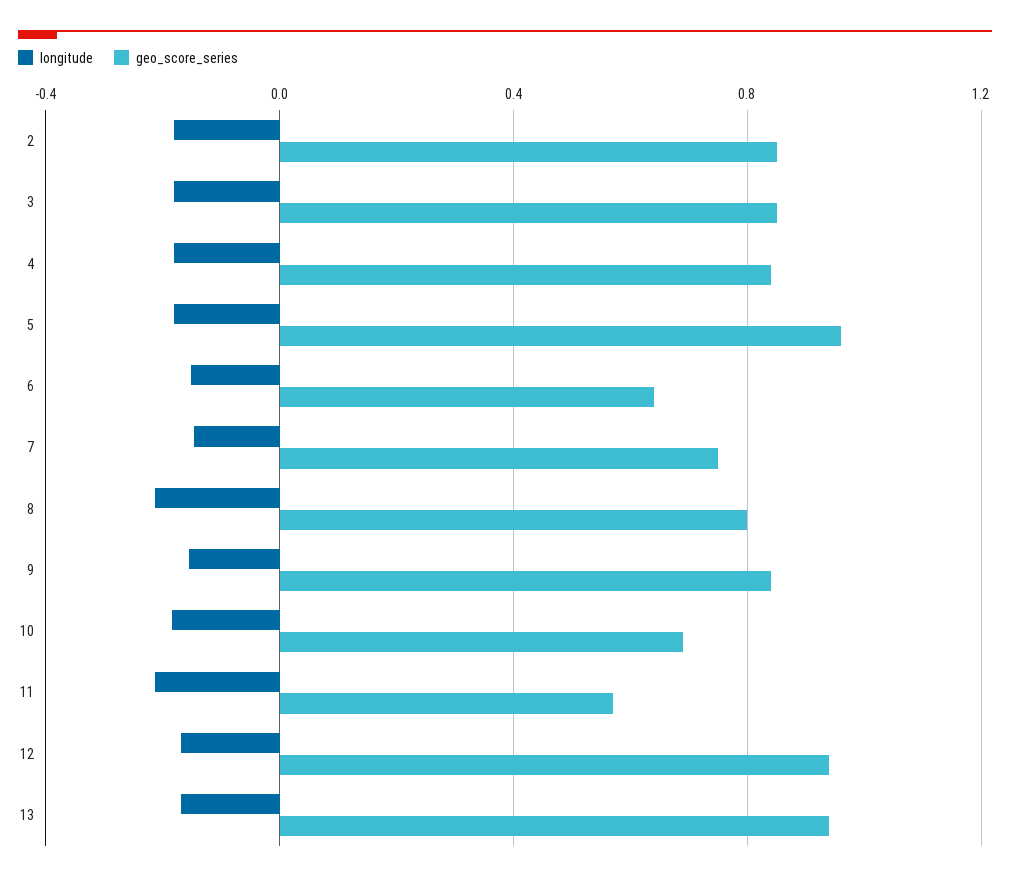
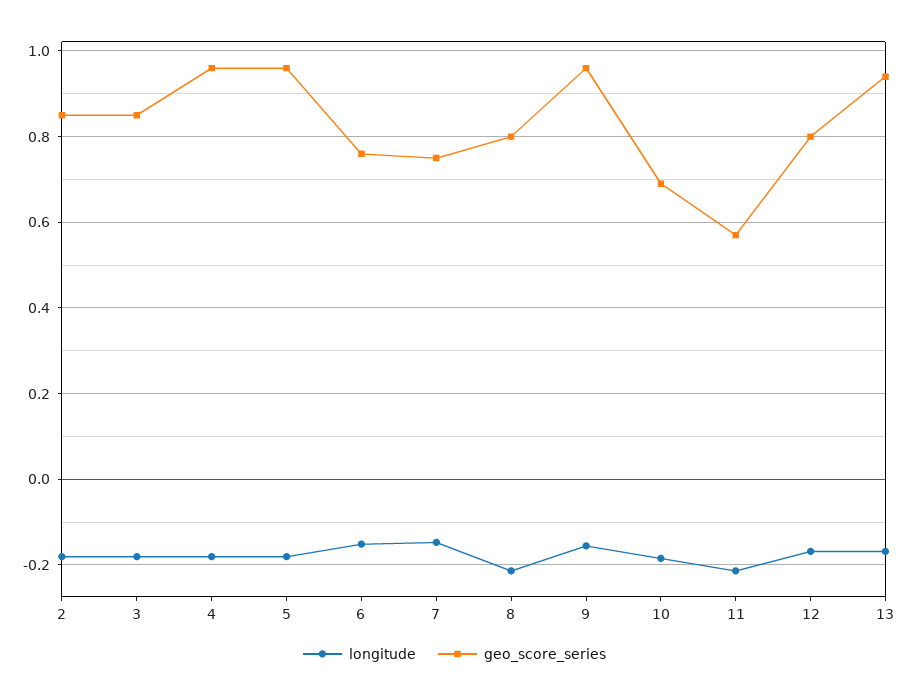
geo_score_series, 4: 0.85 -> 0.96
geo_score_series, 6: 0.65 -> 0.76
geo_score_series, 9: 0.85 -> 0.96
geo_score_series, 12: 0.95 -> 0.8

